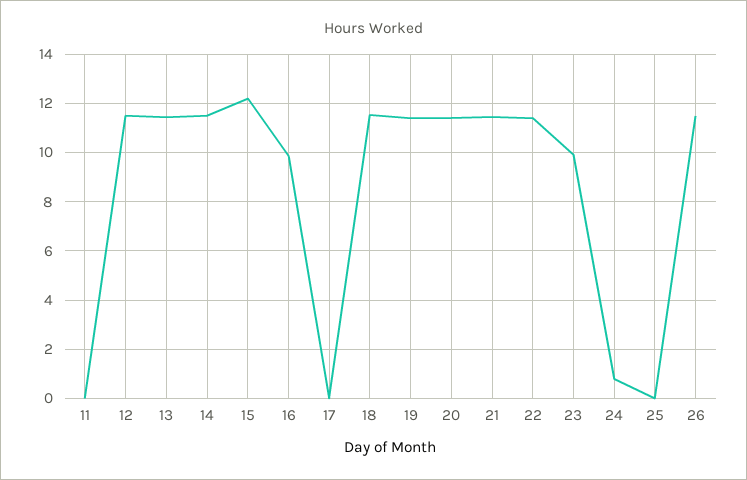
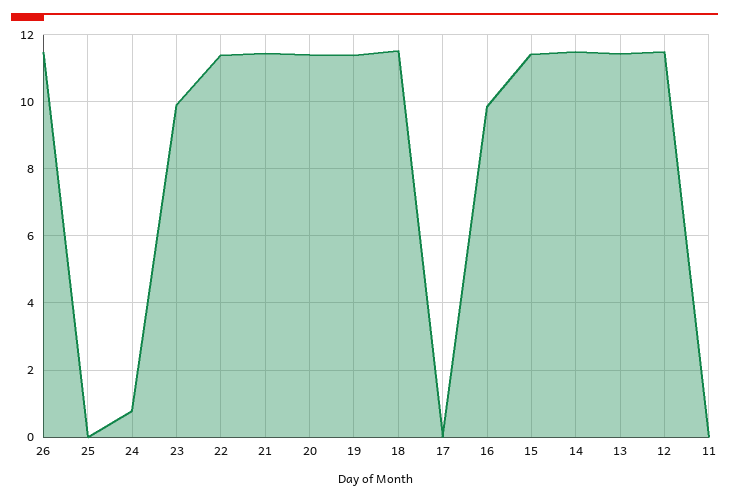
15: 12.25 -> 11.4

